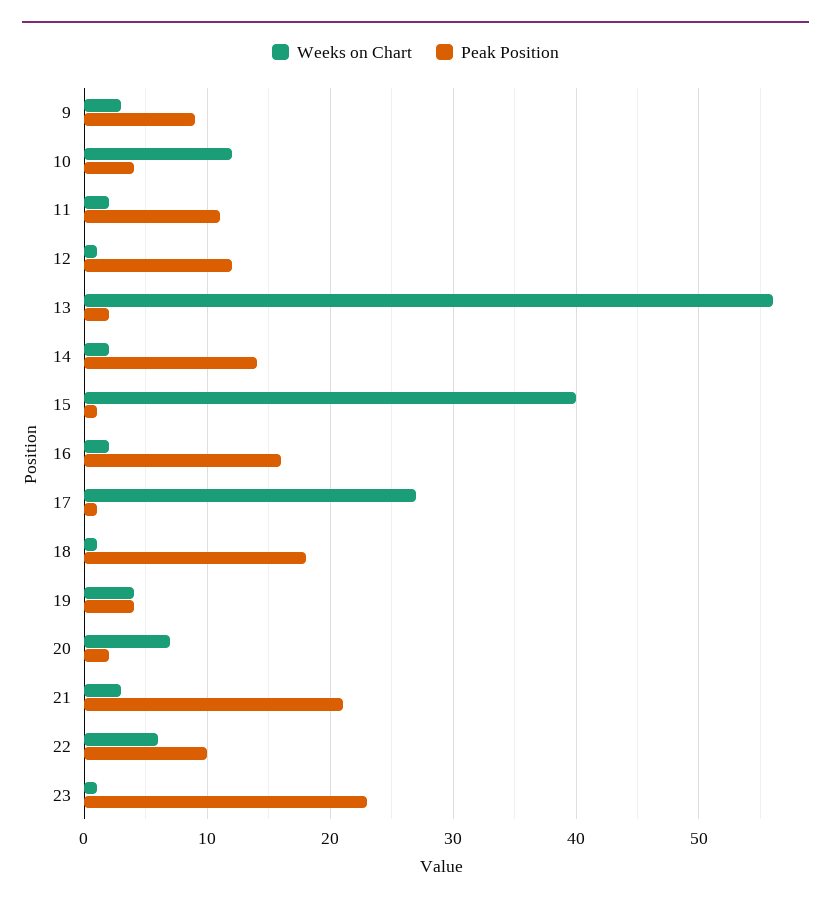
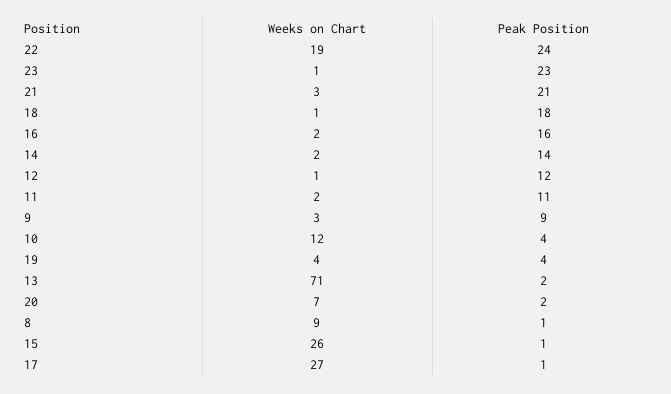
Weeks on Chart, 13: 56 -> 71
Weeks on Chart, 15: 40 -> 26
Weeks on Chart, 22: 6 -> 19
Peak Position, 22: 10 -> 24
Weeks on Chart, 8: none -> 9
Peak Position, 8: none -> 1

